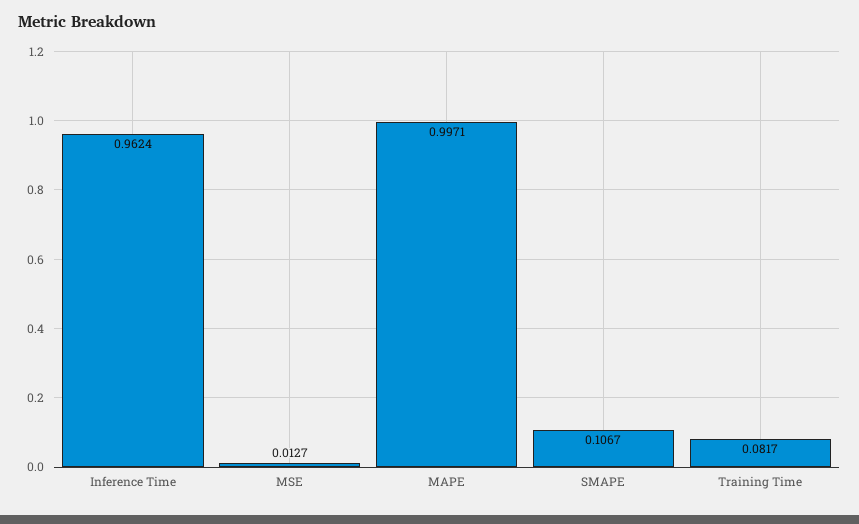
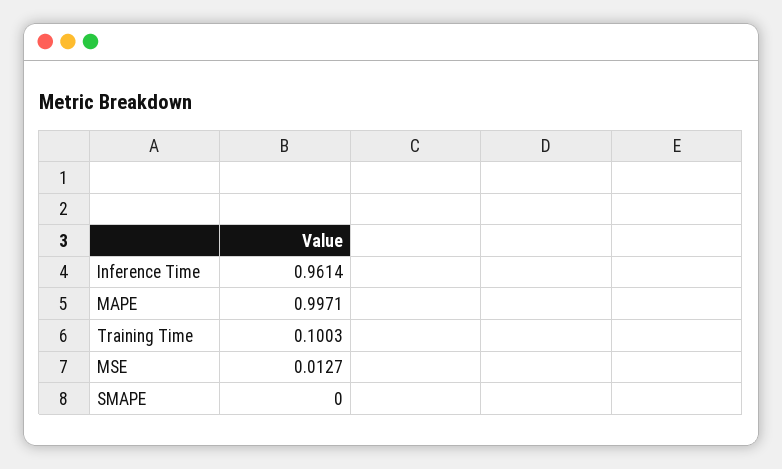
Inference Time: 0.9624 -> 0.9614
SMAPE: 0.1067 -> 0
Training Time: 0.0817 -> 0.1003

